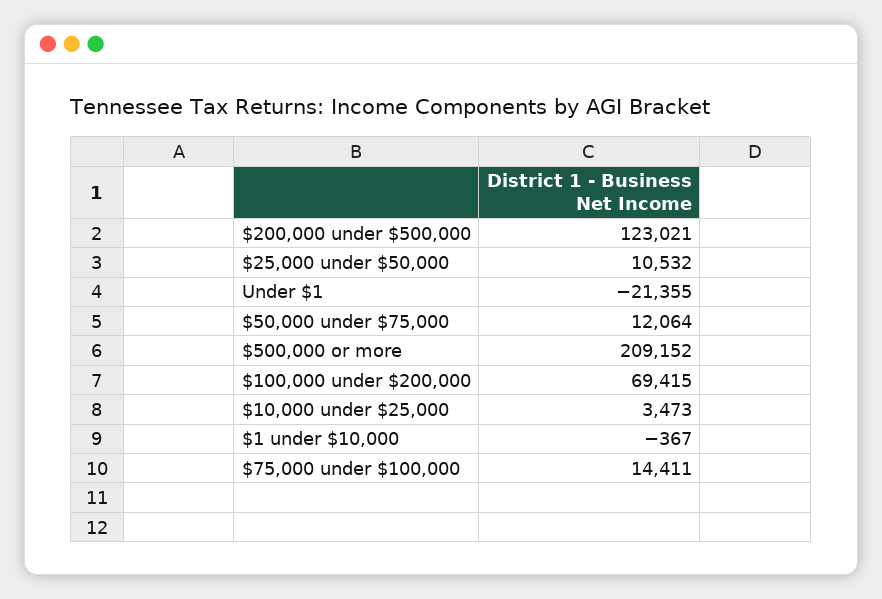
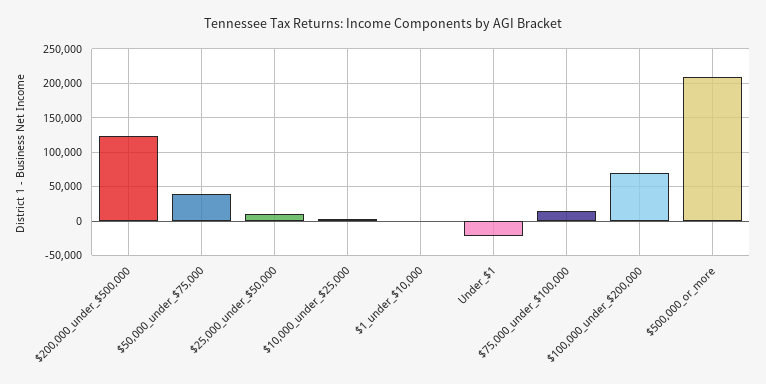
$50,000 under $75,000: 12064 -> 40000

